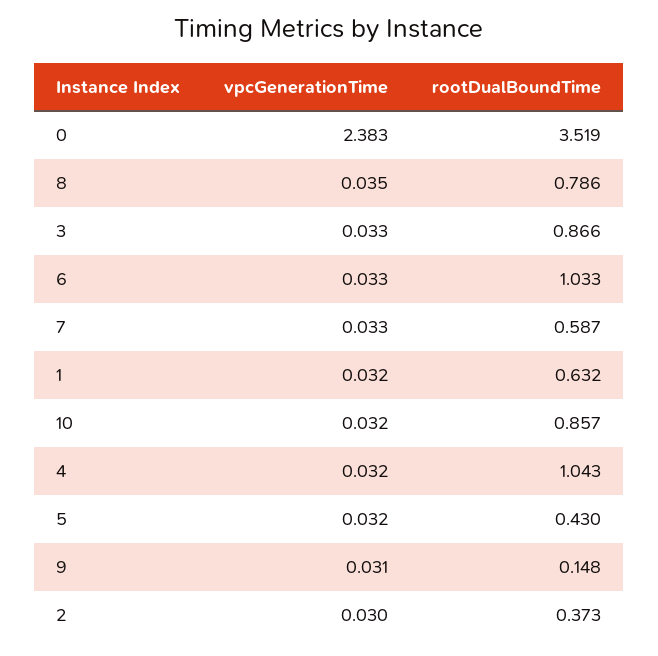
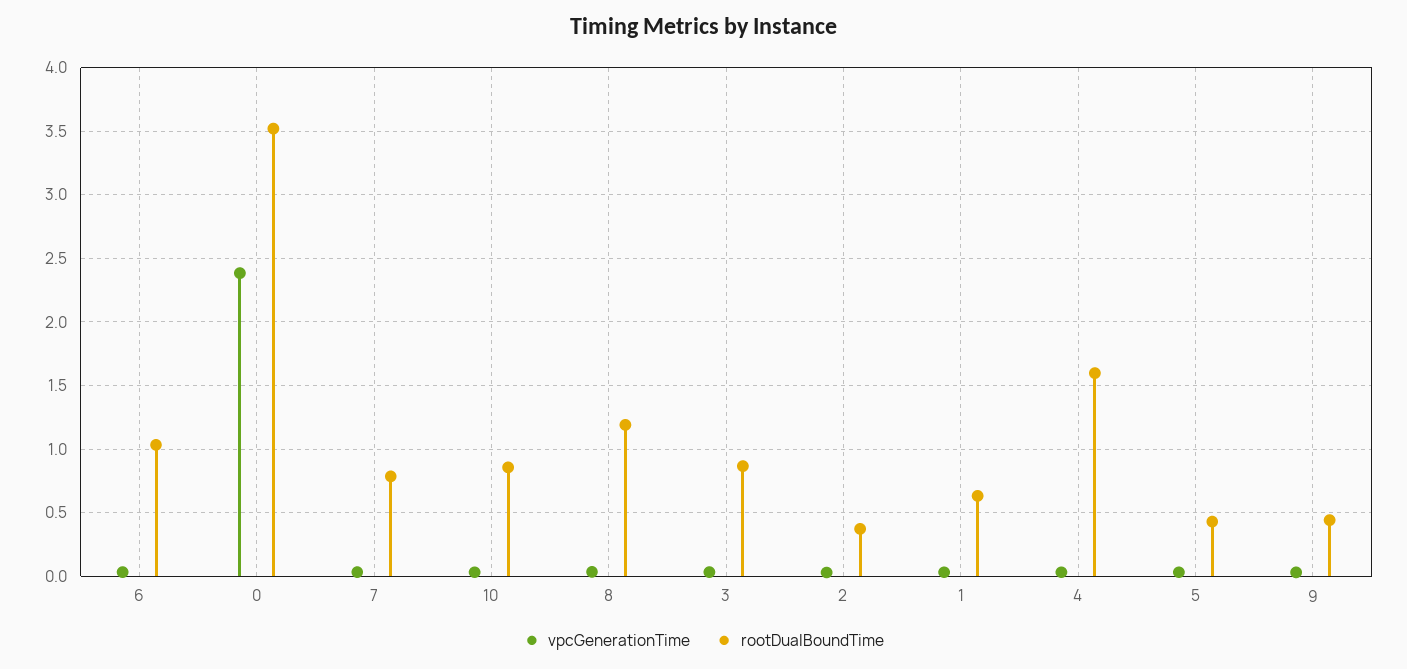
rootDualBoundTime, 8: 0.786 -> 1.2
rootDualBoundTime, 7: 0.587 -> 0.8
rootDualBoundTime, 4: 1.043 -> 1.6
rootDualBoundTime, 9: 0.148 -> 0.45

